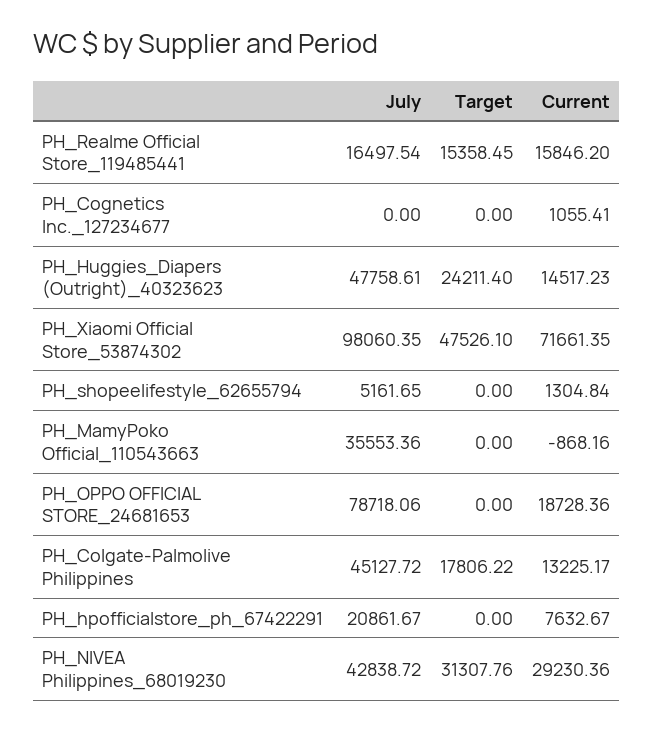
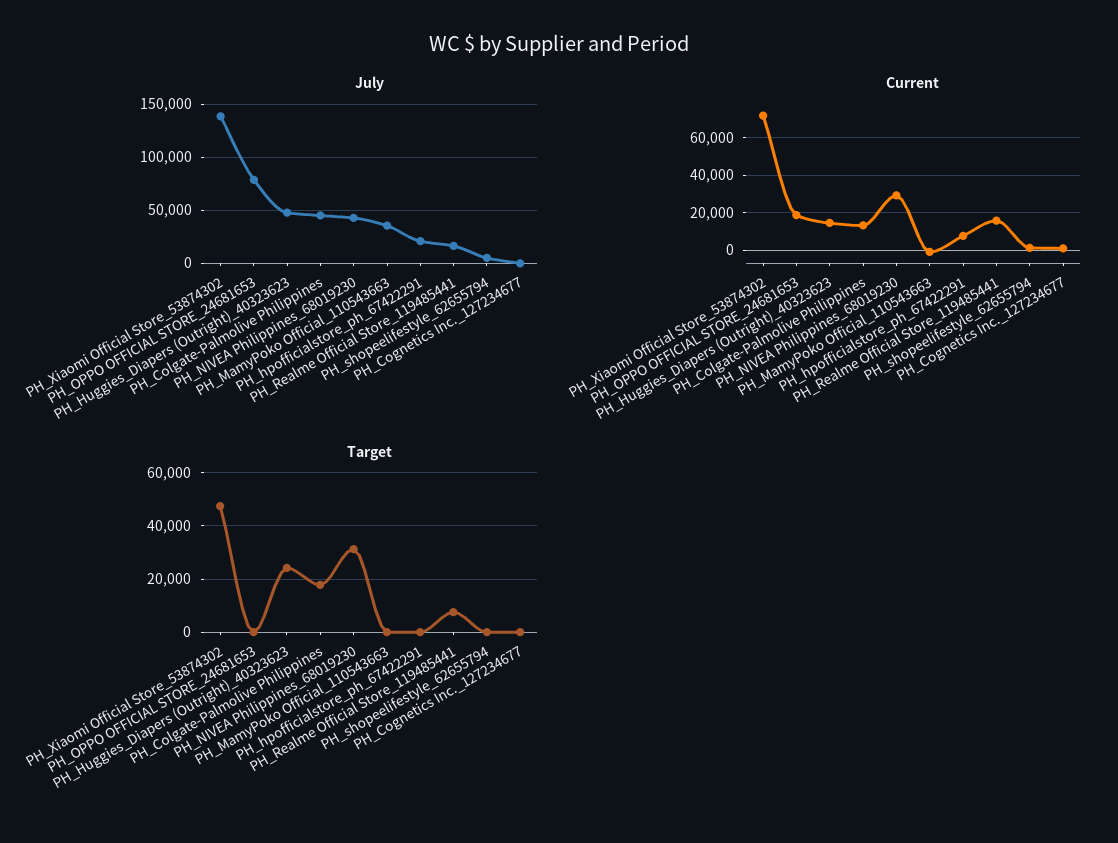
Target, PH_Realme Official Store_119485441: 15358.45 -> 7500
July, PH_Xiaomi Official Store_53874302: 98060.35 -> 140000

